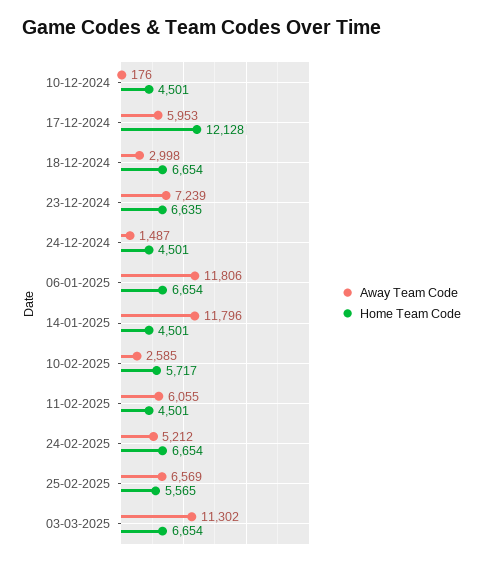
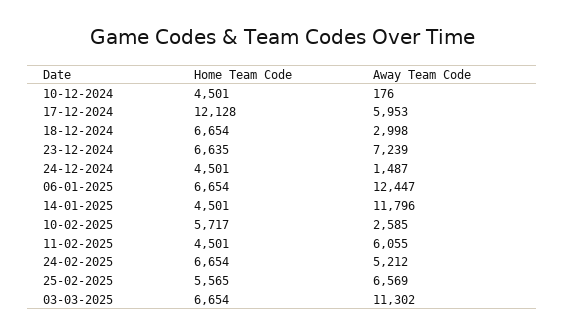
Away Team Code, 06-01-2025: 11806 -> 12447

